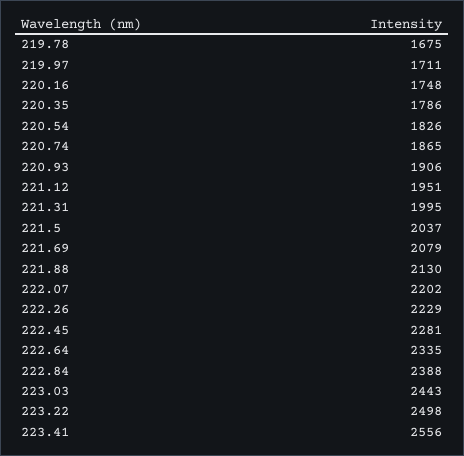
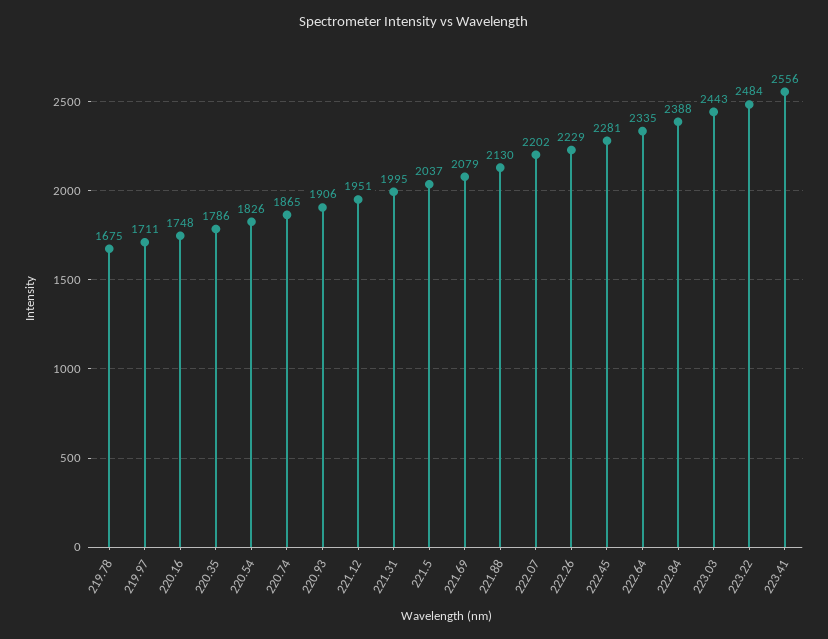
223.22: 2498 -> 2484

